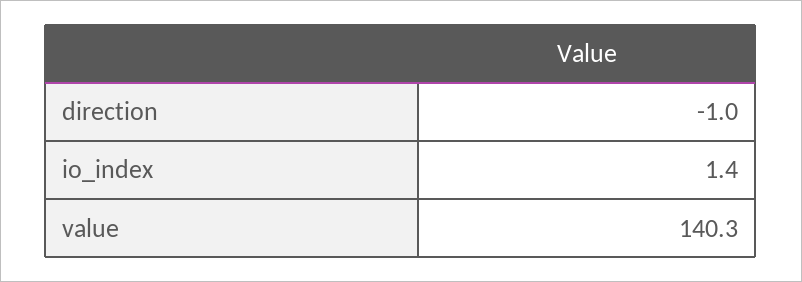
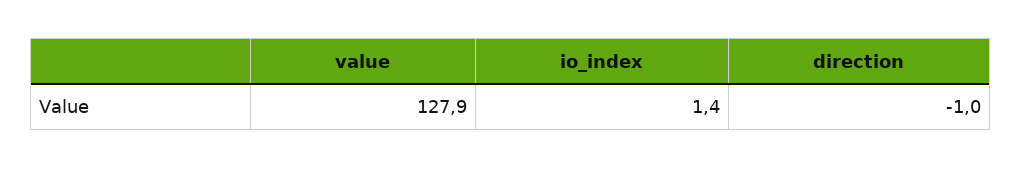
value: 140.3 -> 127.9

